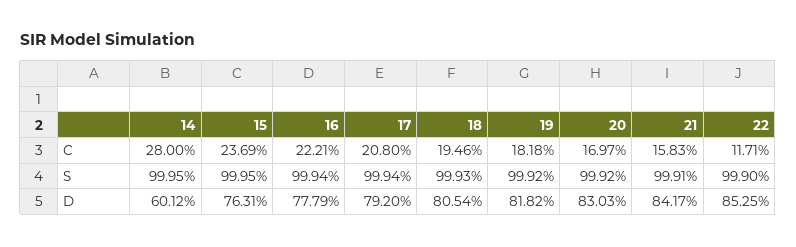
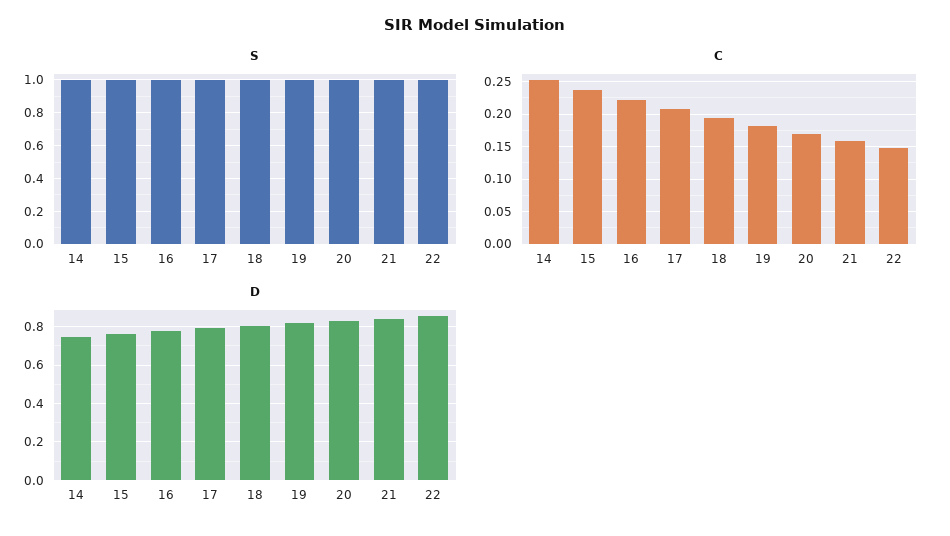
C, 14: 0.28 -> 0.25
C, 22: 0.1171 -> 0.15
D, 14: 0.6012 -> 0.75

